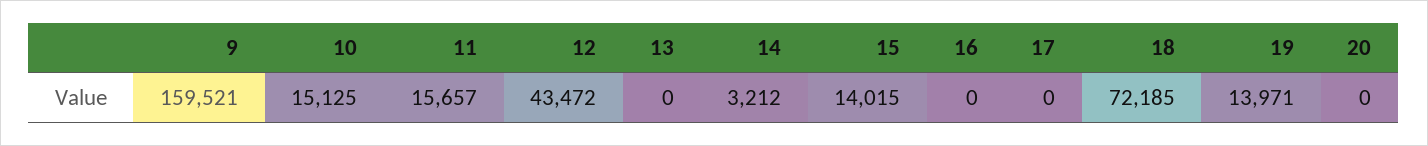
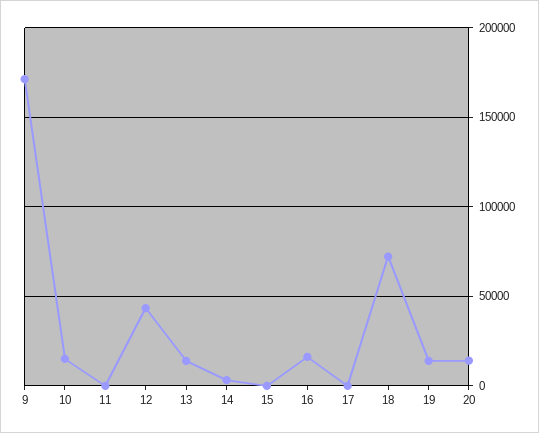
9: 159521 -> 170000
11: 15657 -> 0
13: 0 -> 15000
15: 14015 -> 0
16: 0 -> 15000
20: 0 -> 15000

